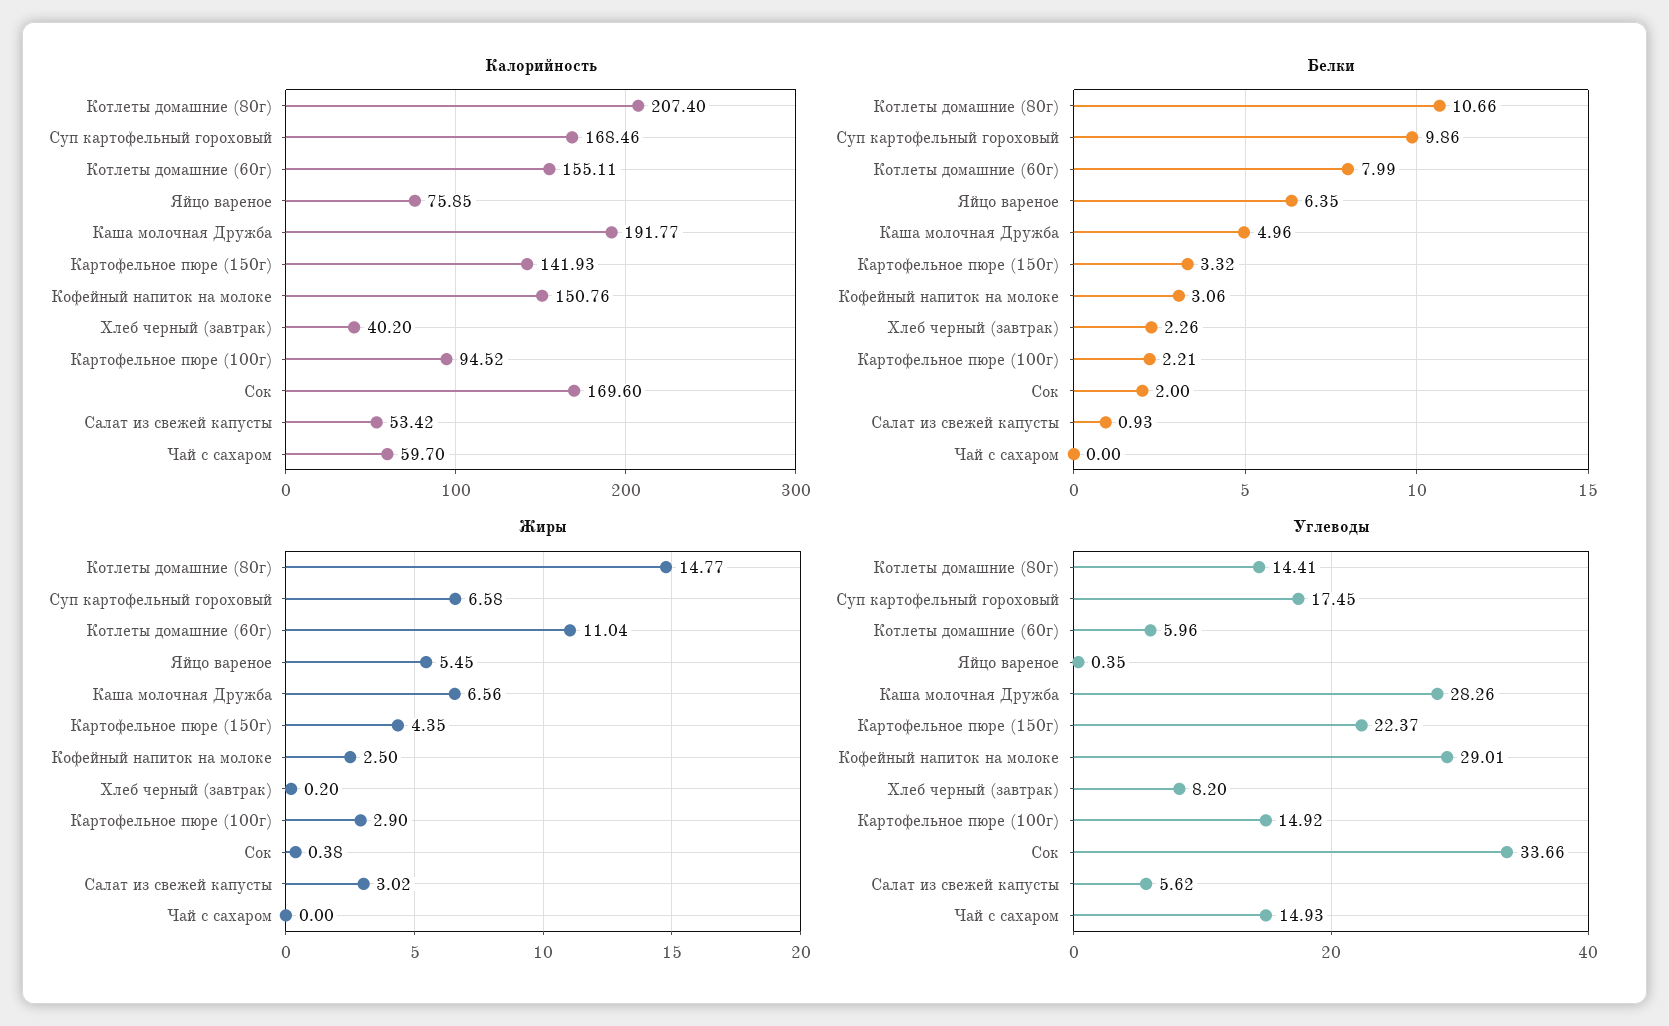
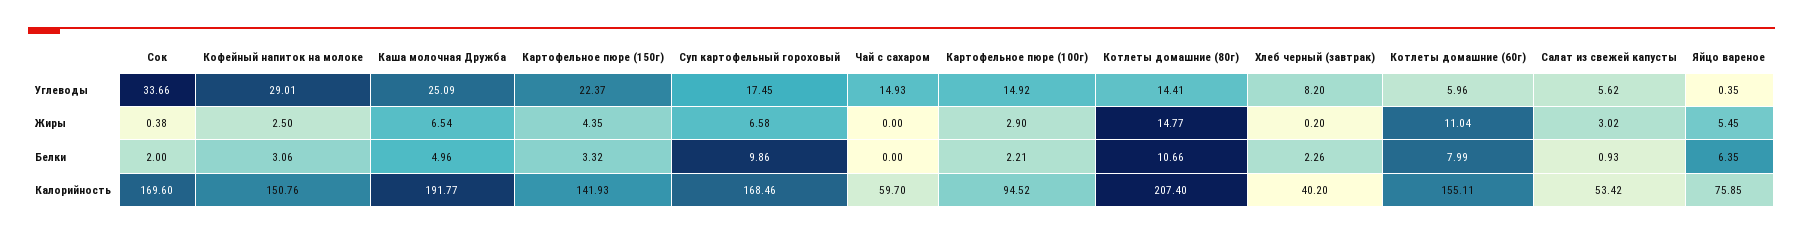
Жиры, Каша молочная Дружба: 6.56 -> 6.54
Углеводы, Каша молочная Дружба: 28.26 -> 25.09

